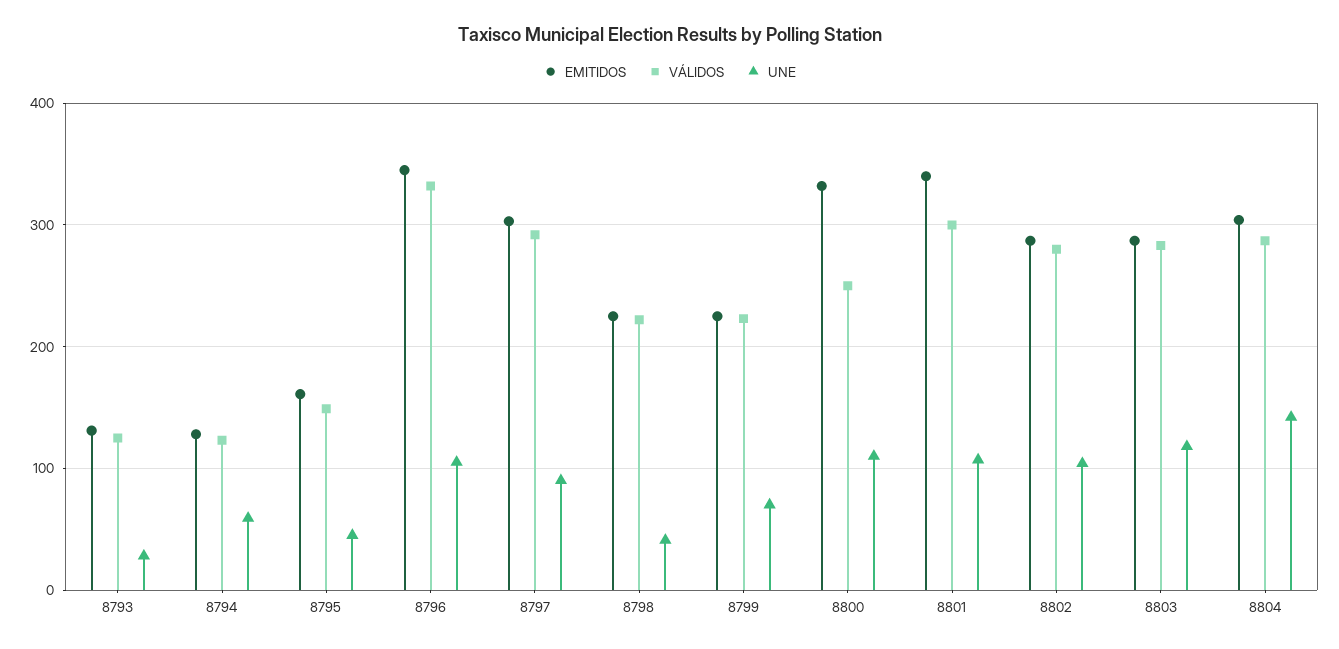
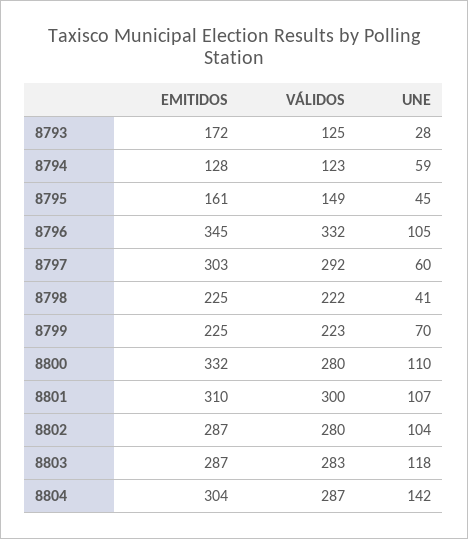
EMITIDOS, 8793: 130 -> 172
UNE, 8797: 90 -> 60
VÁLIDOS, 8800: 250 -> 280
EMITIDOS, 8801: 340 -> 310

